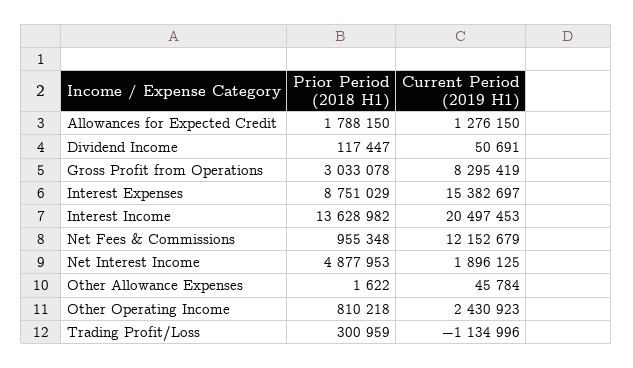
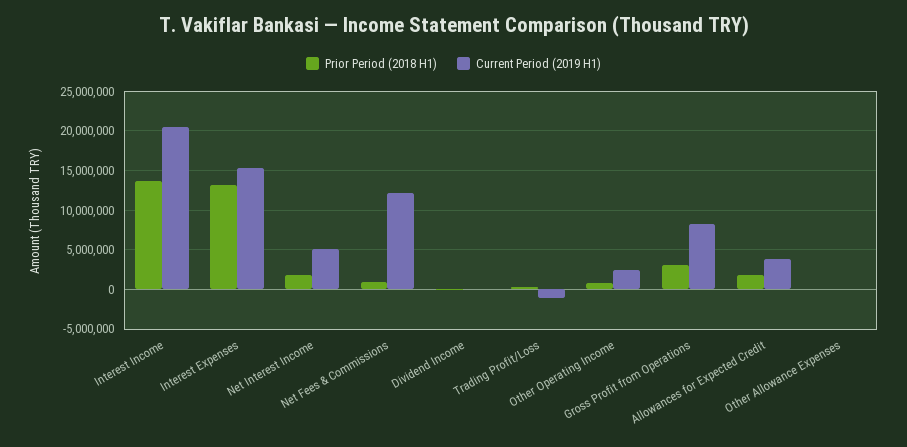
Current Period (2019 H1), Allowances for Expected Credit: 1276150 -> 4000000
Prior Period (2018 H1), Interest Expenses: 8751029 -> 13000000
Prior Period (2018 H1), Net Interest Income: 4877953 -> 2000000
Current Period (2019 H1), Net Interest Income: 1896125 -> 5000000

